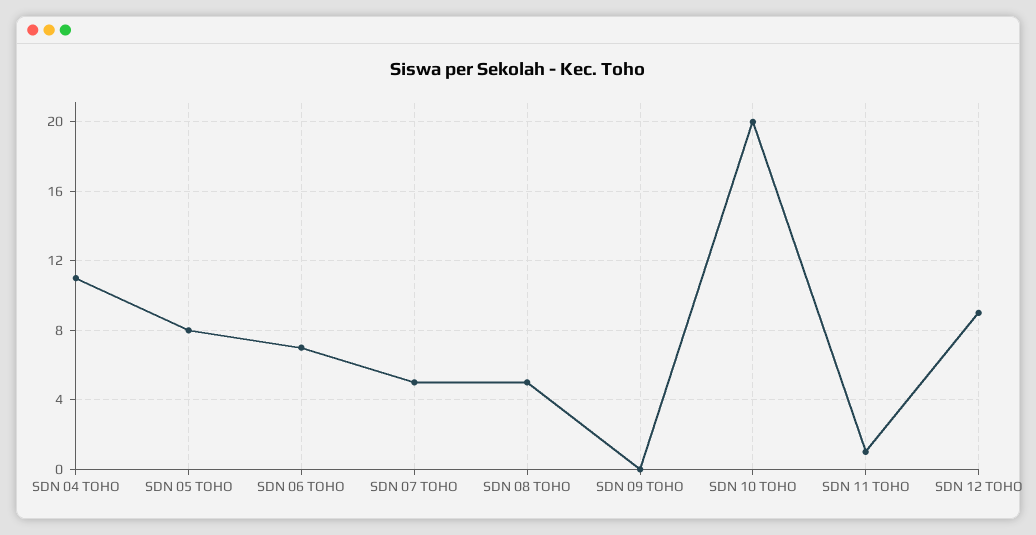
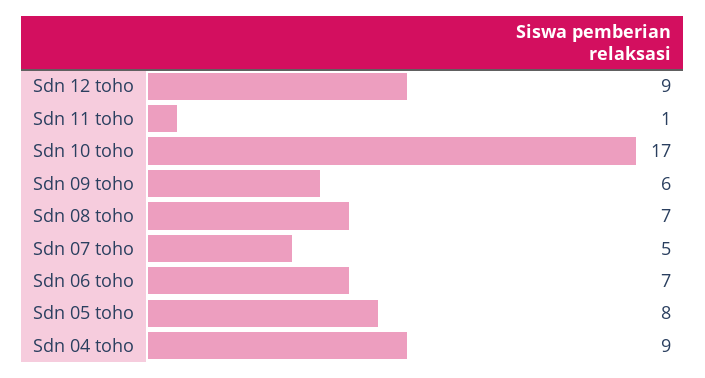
SDN 04 TOHO: 11 -> 9
SDN 08 TOHO: 5 -> 7
SDN 09 TOHO: 0 -> 6
SDN 10 TOHO: 20 -> 17

